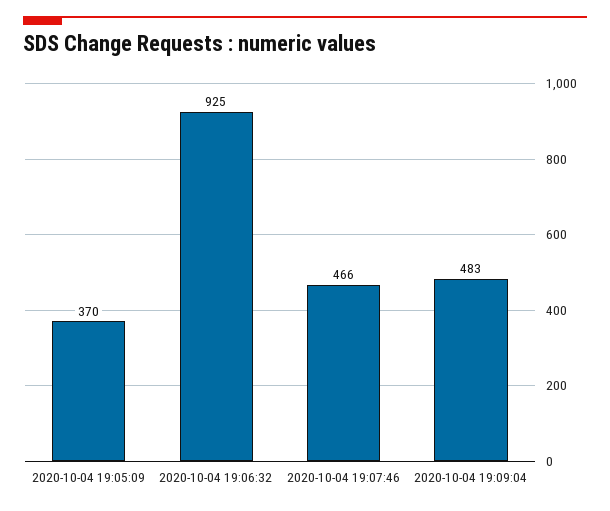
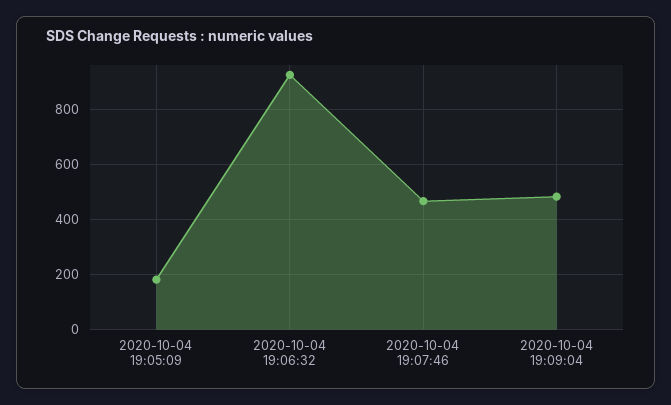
2020-10-04 19:05:09: 370 -> 175

